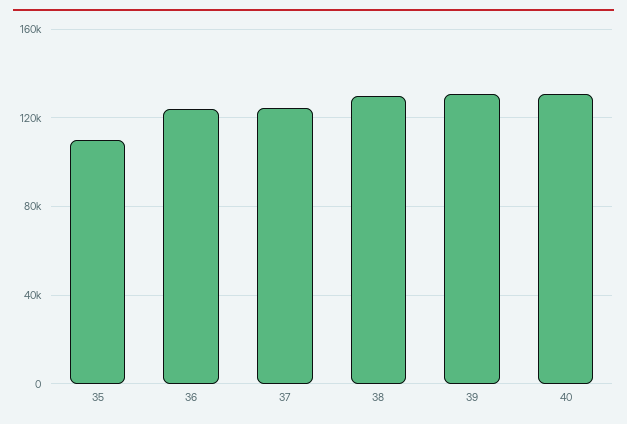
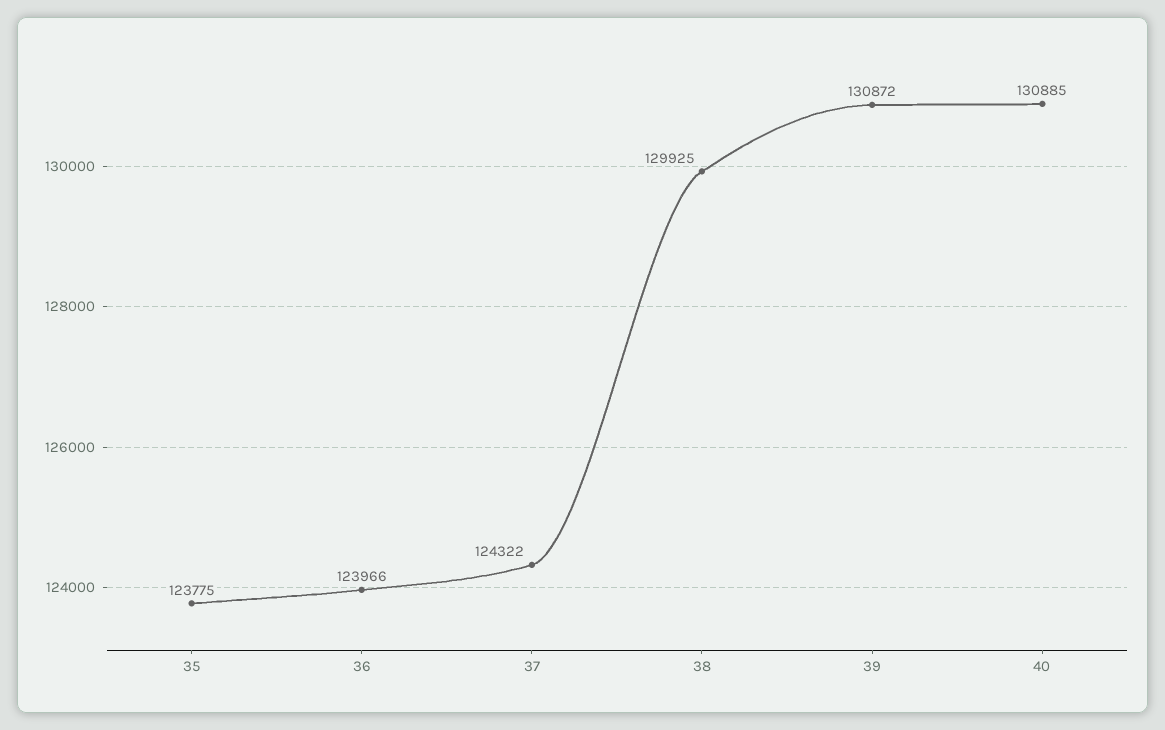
35: 110000 -> 123775

